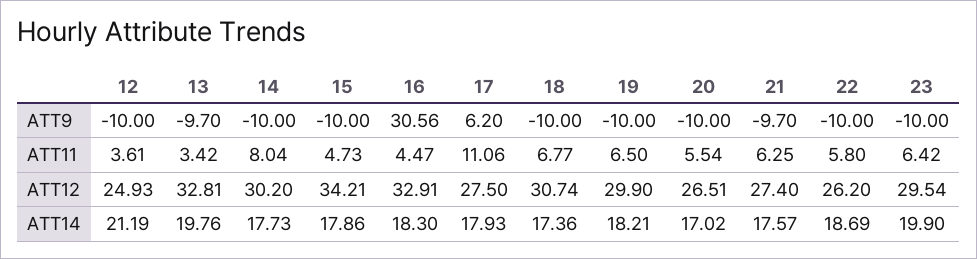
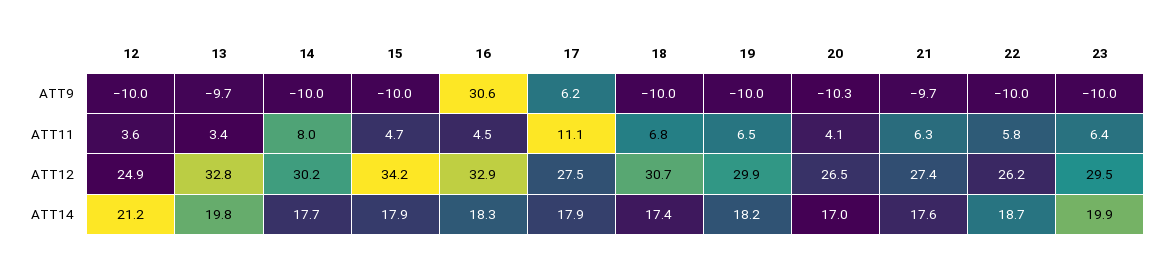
20, ATT9: -10 -> -10.3
20, ATT11: 5.54 -> 4.1

